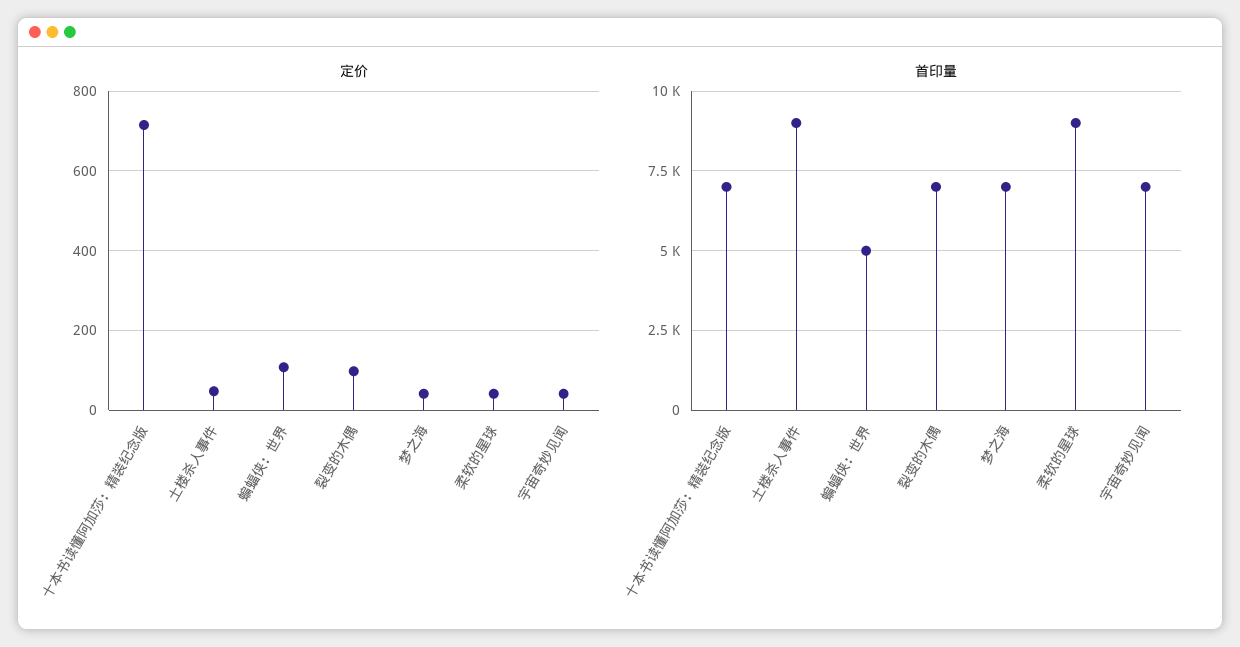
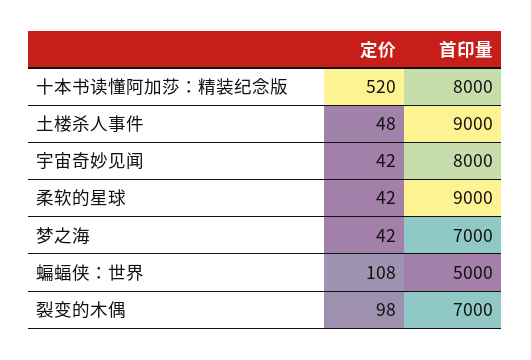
定价, 十本书读懂阿加莎：精装纪念版: 720 -> 520
首印量, 十本书读懂阿加莎：精装纪念版: 7000 -> 8000
首印量, 宇宙奇妙见闻: 7000 -> 8000

